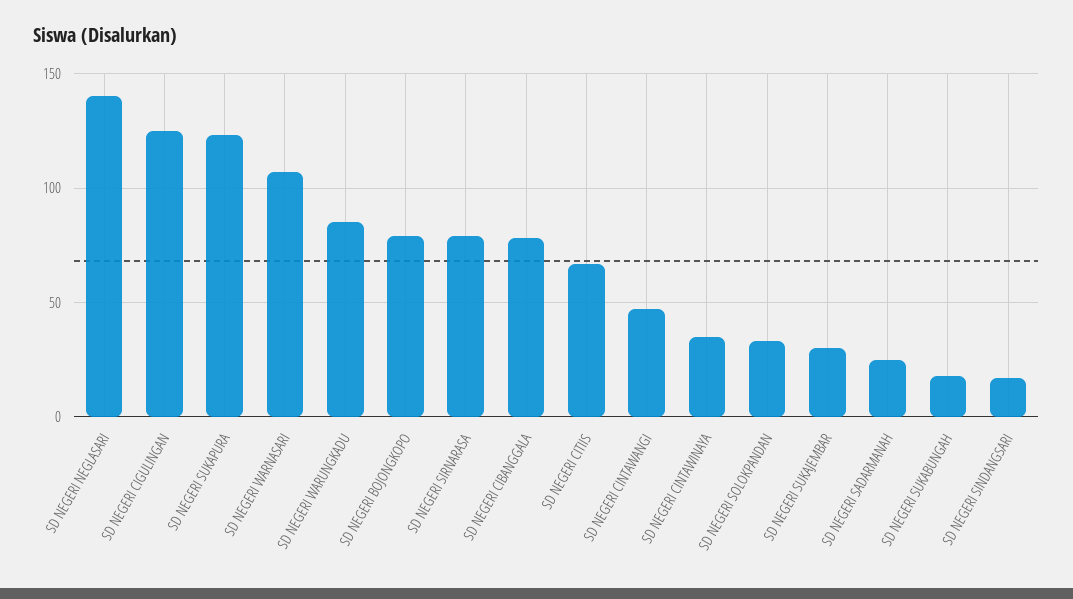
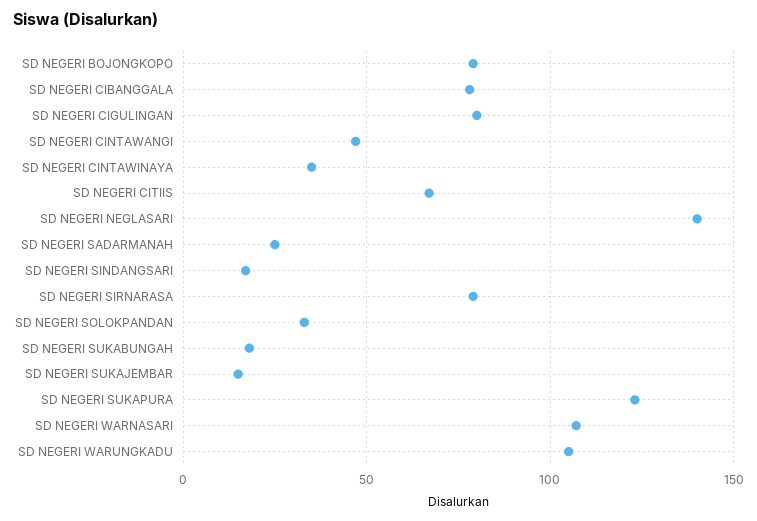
SD NEGERI CIGULINGAN: 125 -> 80
SD NEGERI WARUNGKADU: 85 -> 105
SD NEGERI SUKAJEMBAR: 30 -> 15

